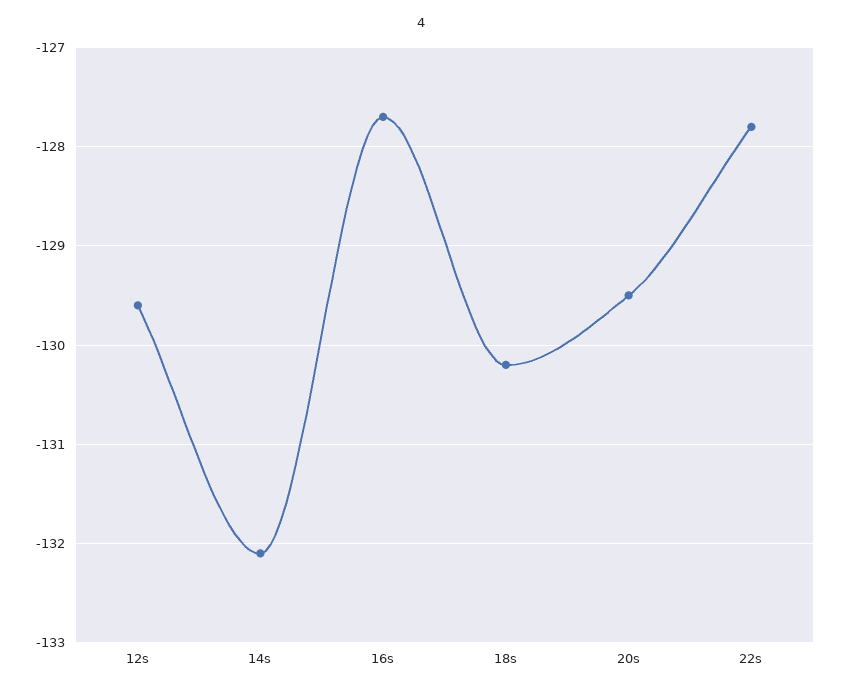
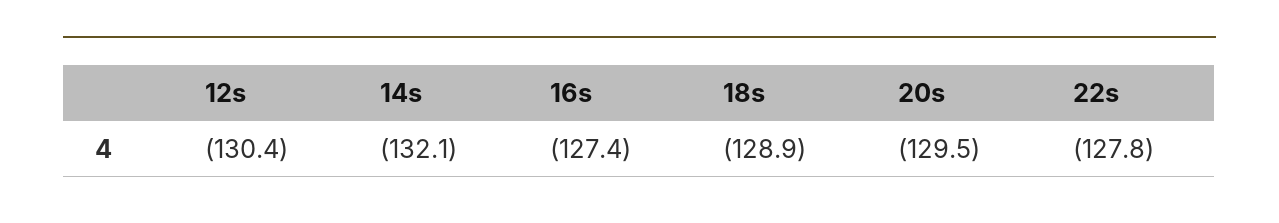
12s: -129.6 -> -130.4
16s: -127.7 -> -127.4
18s: -130.2 -> -128.9

